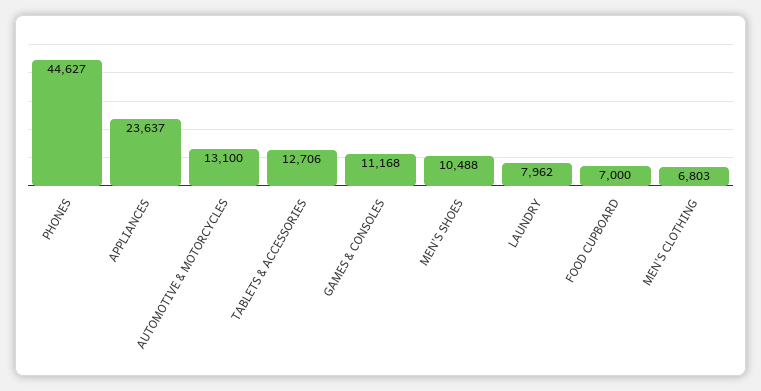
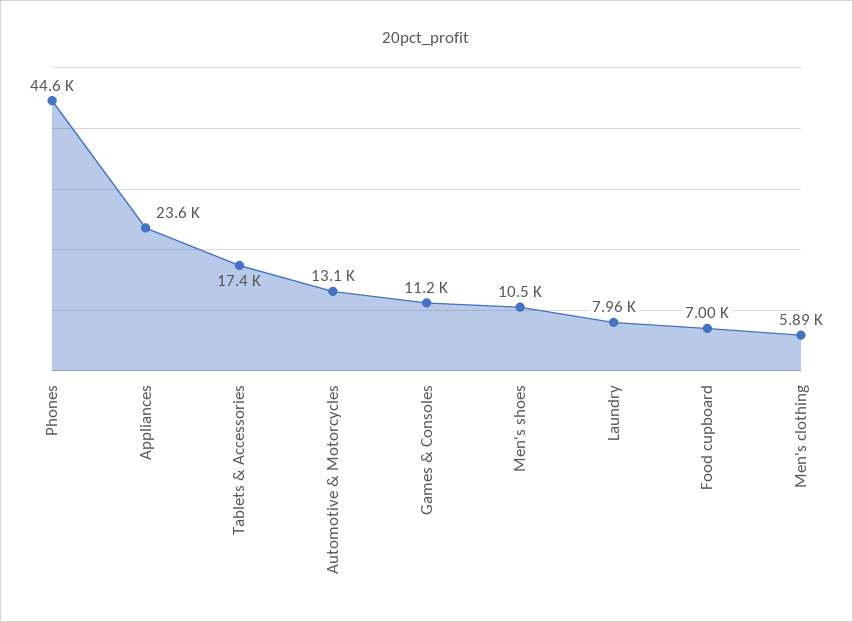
TABLETS & ACCESSORIES: 12706 -> 17400
MEN'S CLOTHING: 6803 -> 5890

